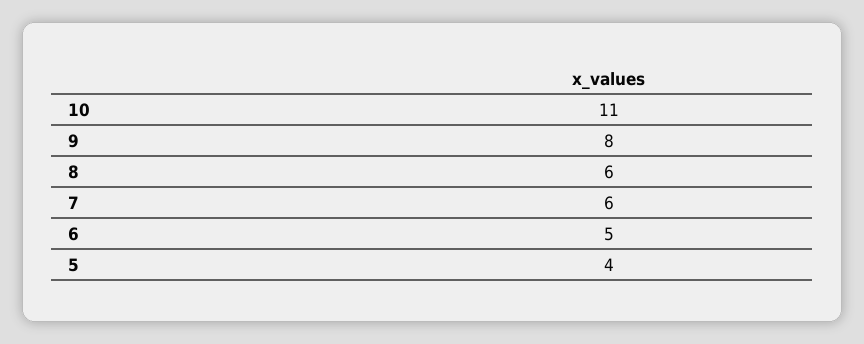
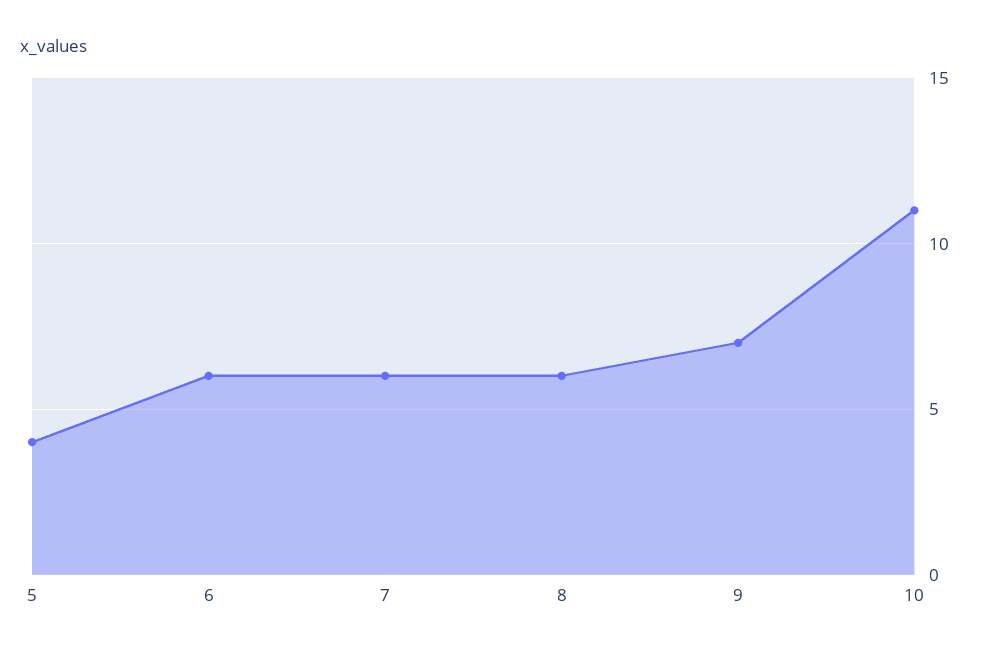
9: 8 -> 7
6: 5 -> 6

